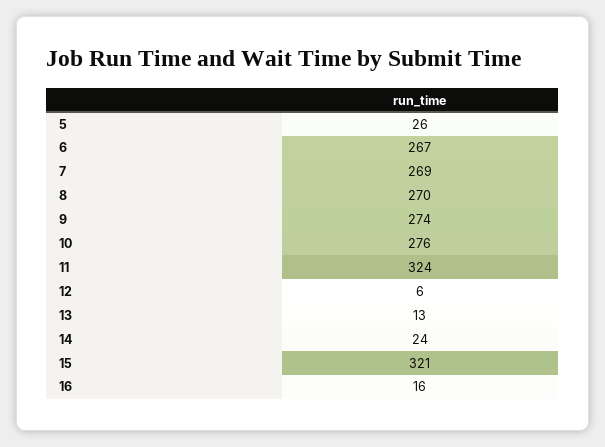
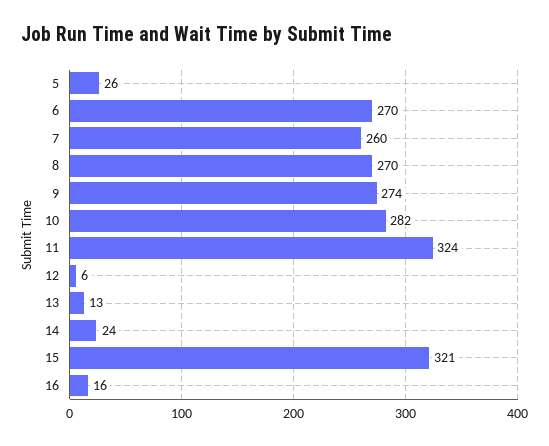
6: 267 -> 270
7: 269 -> 260
10: 276 -> 282

